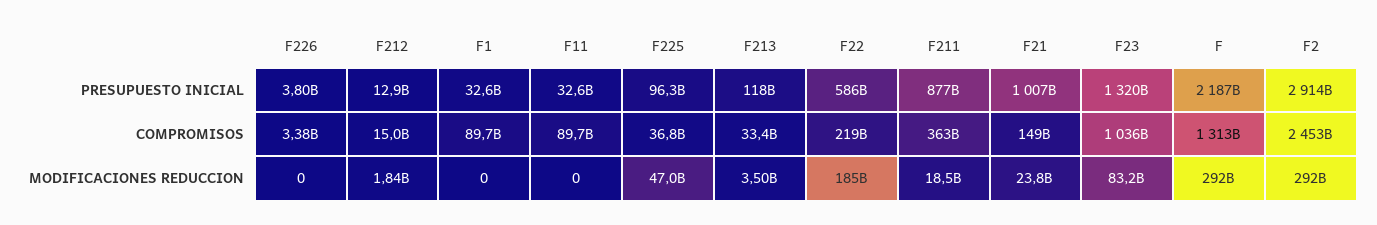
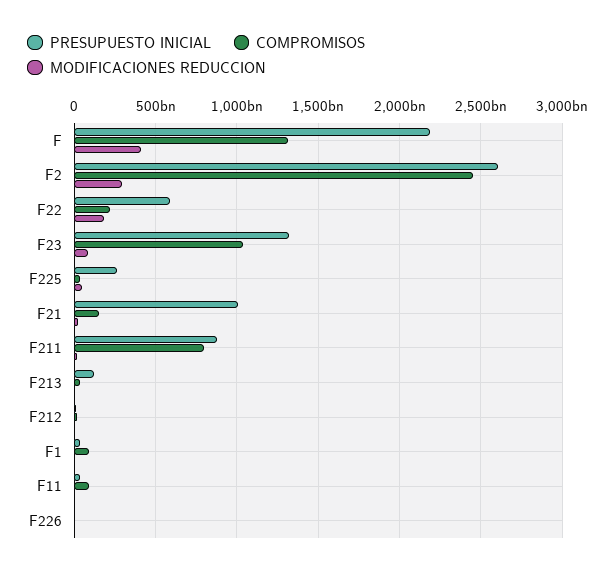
PRESUPUESTO INICIAL, F225: 96300000000 -> 250000000000
PRESUPUESTO INICIAL, F2: 2914000000000 -> 2600000000000
COMPROMISOS, F211: 363000000000 -> 800000000000
MODIFICACIONES REDUCCION, F: 292000000000 -> 400000000000

